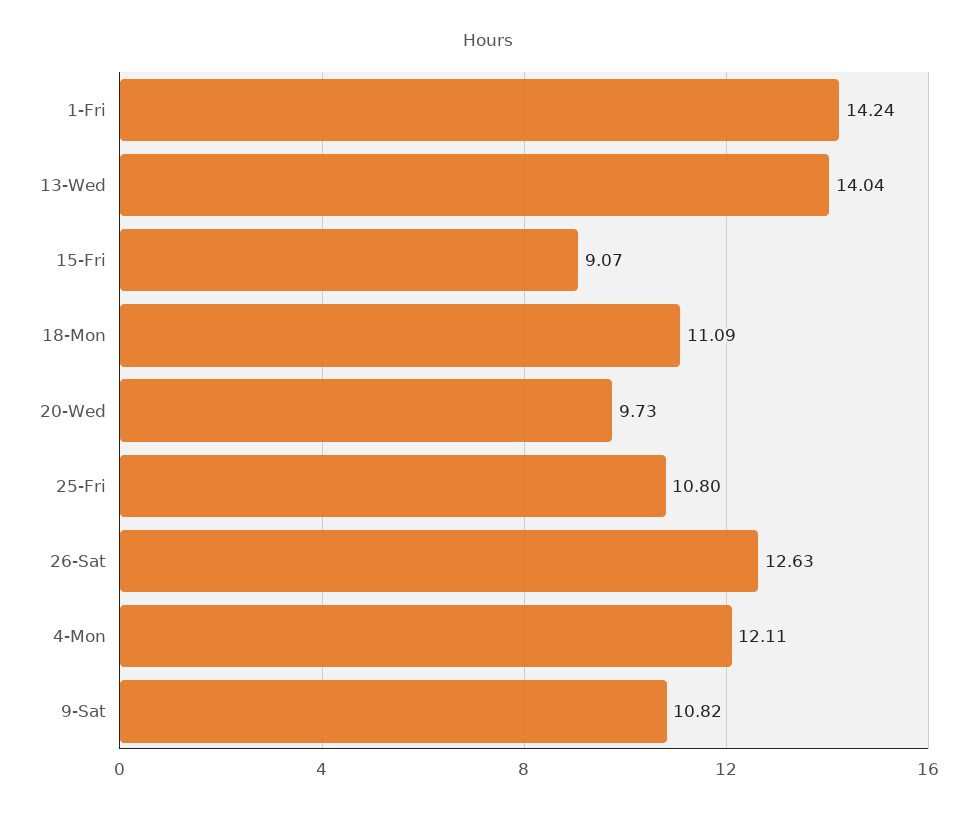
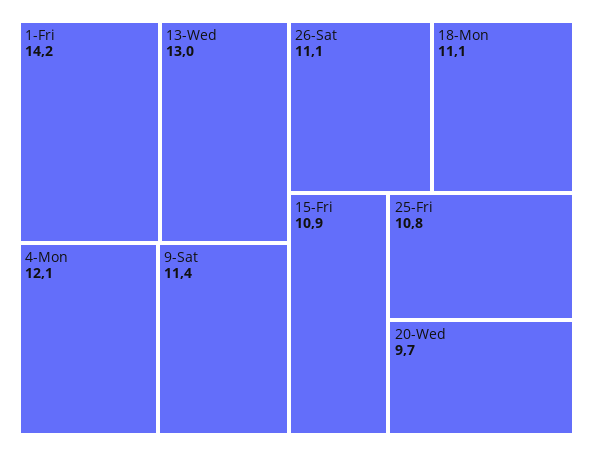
13-Wed: 14.04 -> 13
15-Fri: 9.07 -> 10.9
26-Sat: 12.63 -> 11.1
9-Sat: 10.82 -> 11.4

